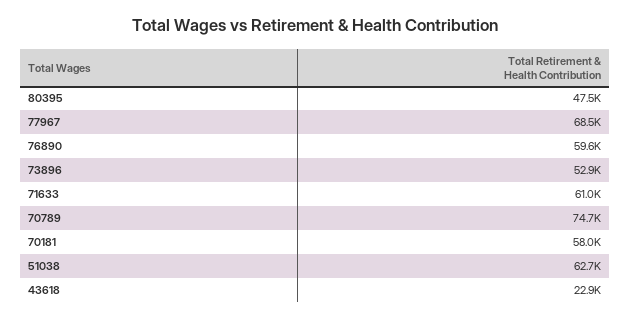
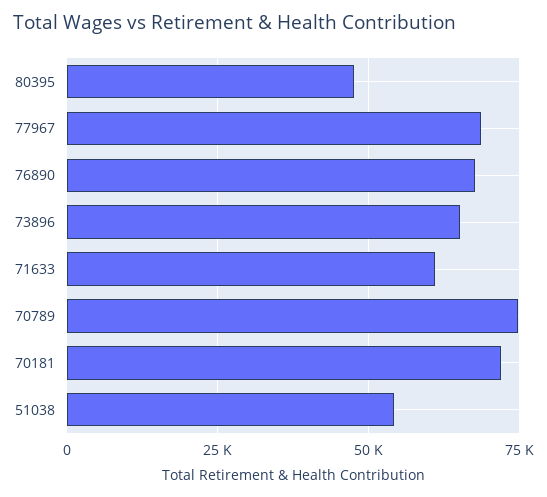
76890: 59600 -> 67500
73896: 52900 -> 65000
70181: 58000 -> 72500
51038: 62700 -> 55000
43618: 22900 -> none

